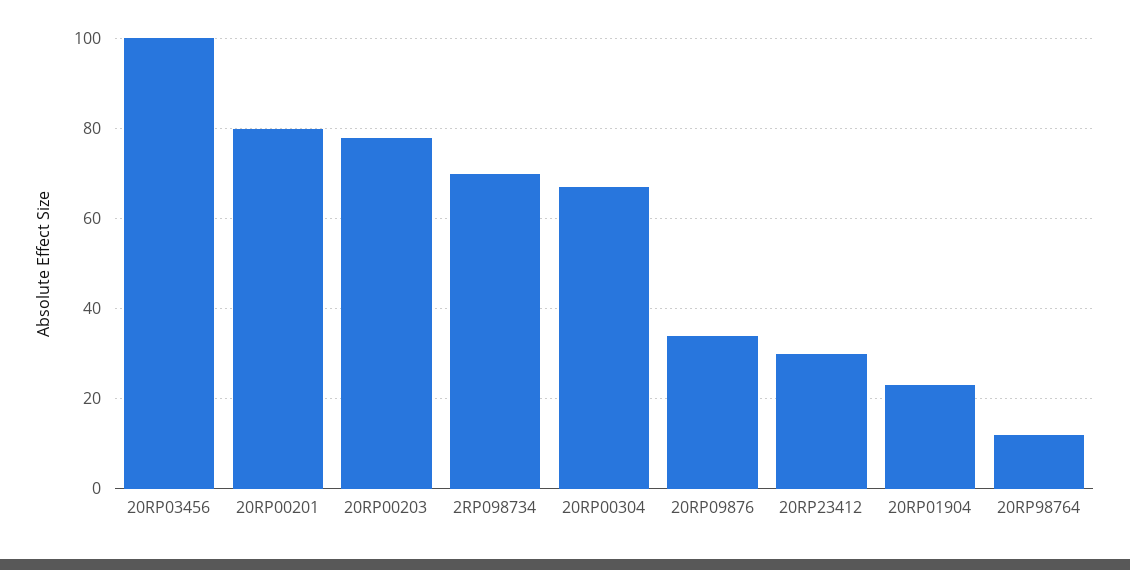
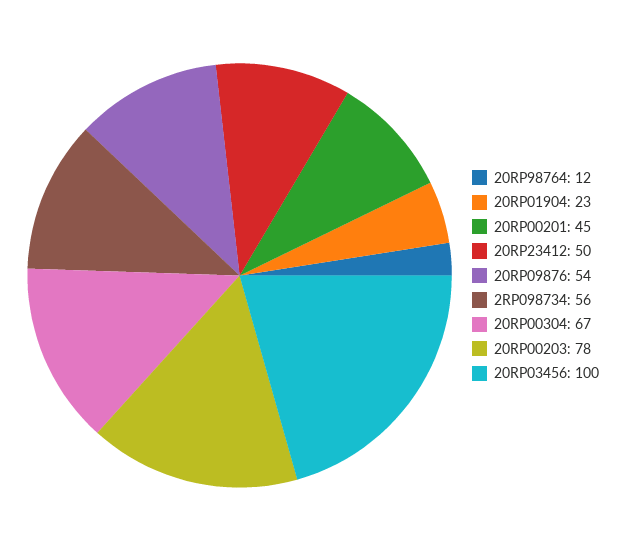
20RP00201: 80 -> 45
2RP098734: 70 -> 56
20RP09876: 35 -> 54
20RP23412: 30 -> 50

